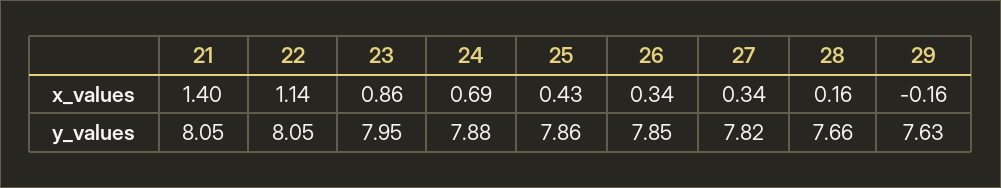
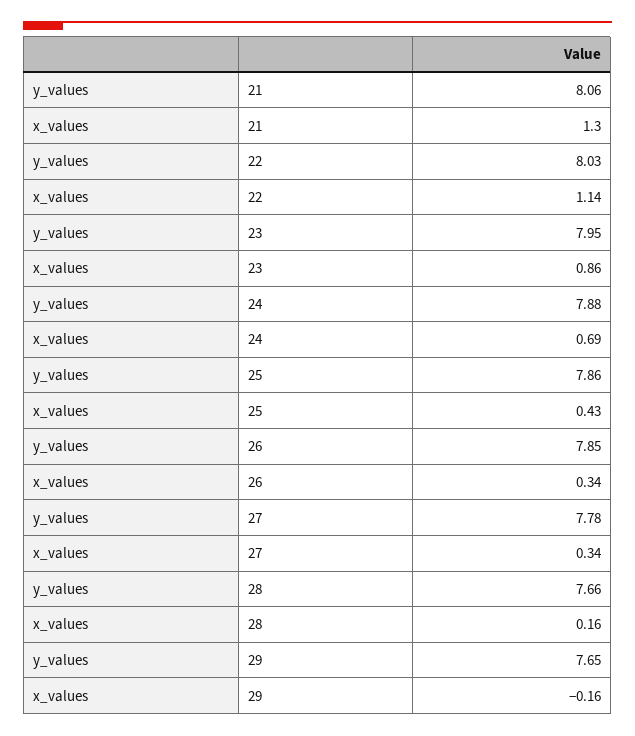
21, x_values: 1.4 -> 1.3
21, y_values: 8.05 -> 8.06
22, y_values: 8.05 -> 8.03
27, y_values: 7.82 -> 7.78
29, y_values: 7.63 -> 7.65

